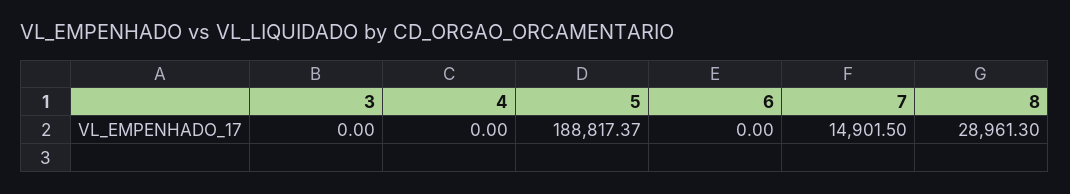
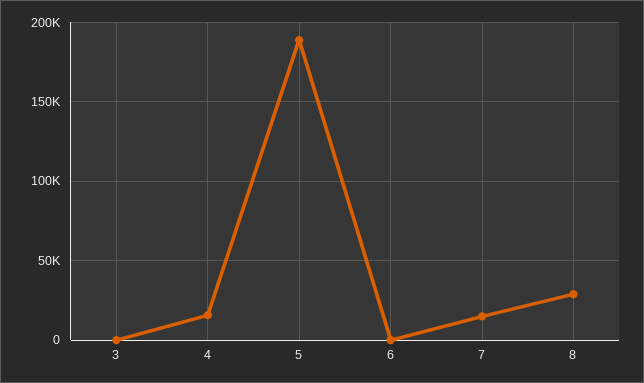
4: 0 -> 15000

